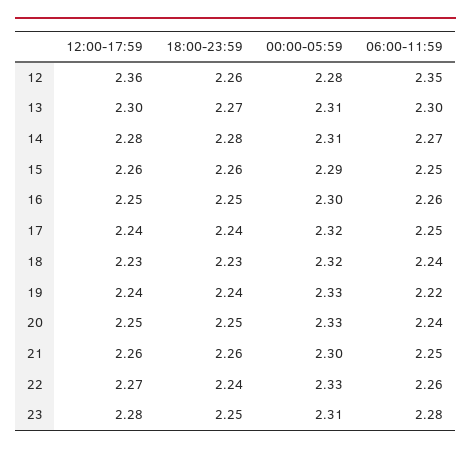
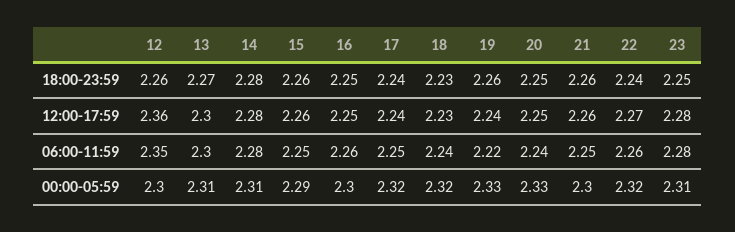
00:00-05:59, 12: 2.28 -> 2.3
06:00-11:59, 14: 2.27 -> 2.28
18:00-23:59, 19: 2.24 -> 2.26
00:00-05:59, 22: 2.33 -> 2.32

